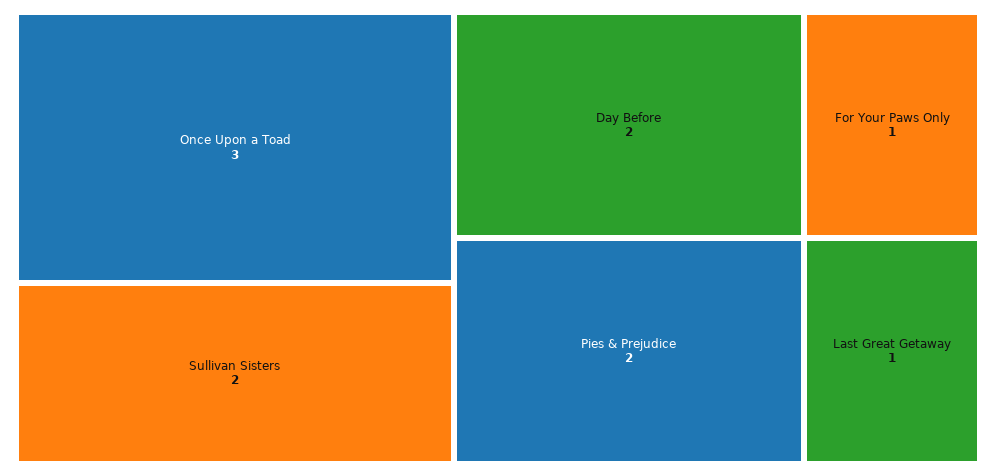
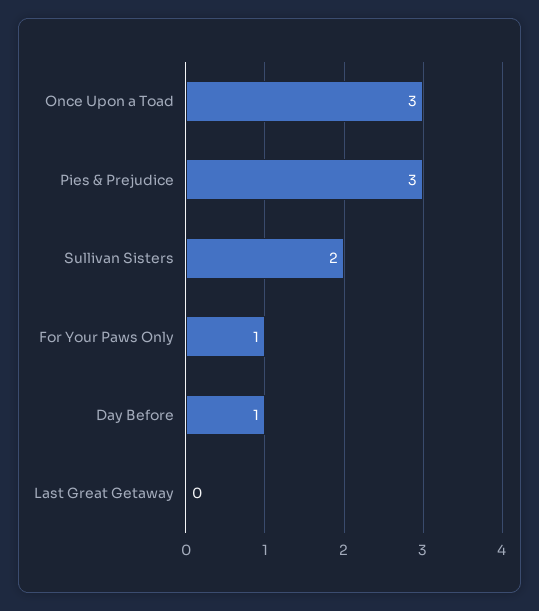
Day Before: 2 -> 1
Pies & Prejudice: 2 -> 3
Last Great Getaway: 1 -> 0

